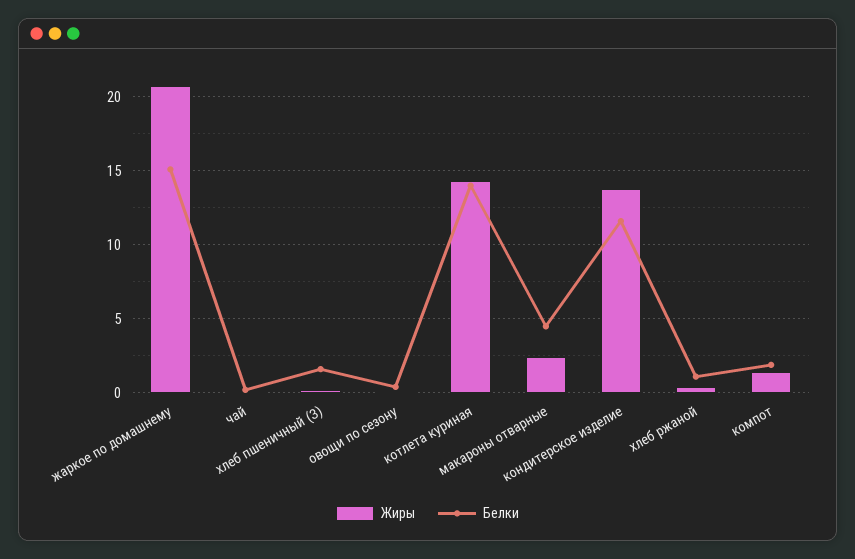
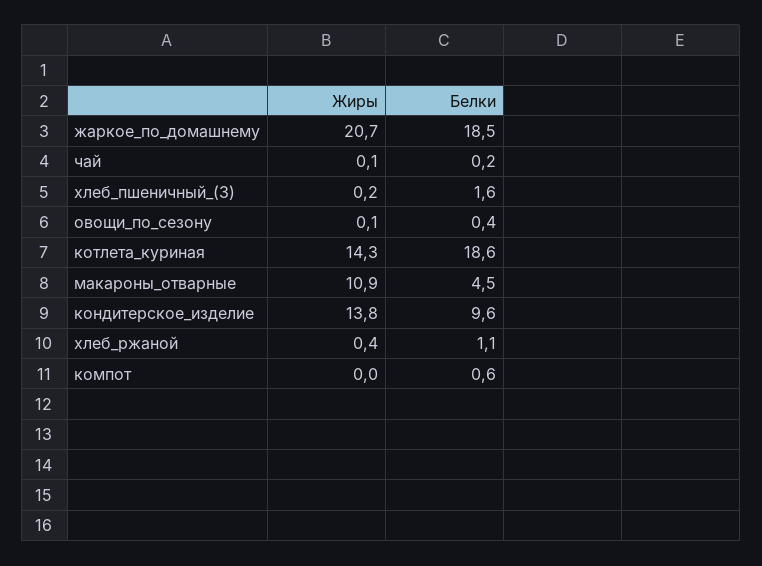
Белки, жаркое по домашнему: 15 -> 18.5
Белки, котлета куриная: 14 -> 18.6
Жиры, макароны отварные: 2.5 -> 10.9
Белки, кондитерское изделие: 11.5 -> 9.6
Жиры, компот: 1.5 -> 0
Белки, компот: 2 -> 0.6

